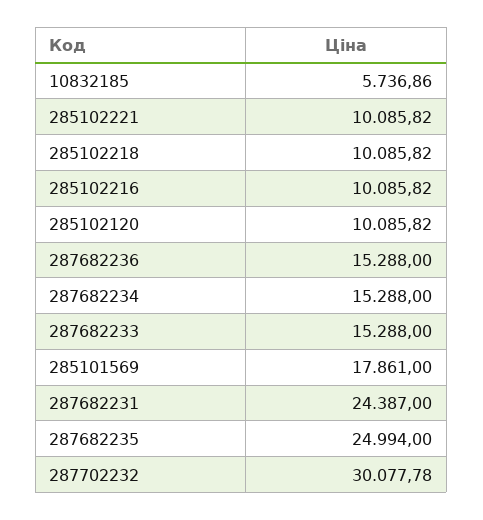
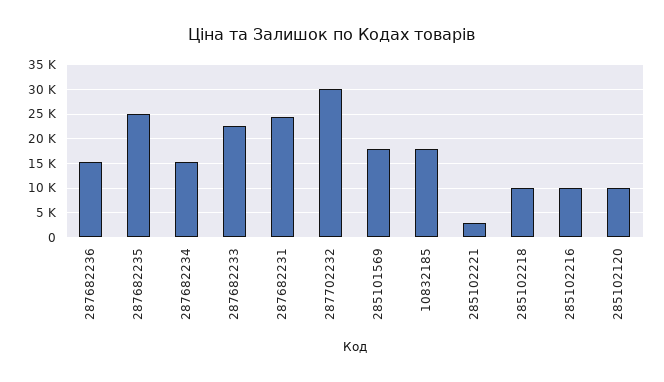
10832185: 5736.86 -> 17500
285102221: 10085.82 -> 2500
287682233: 15288 -> 22500

